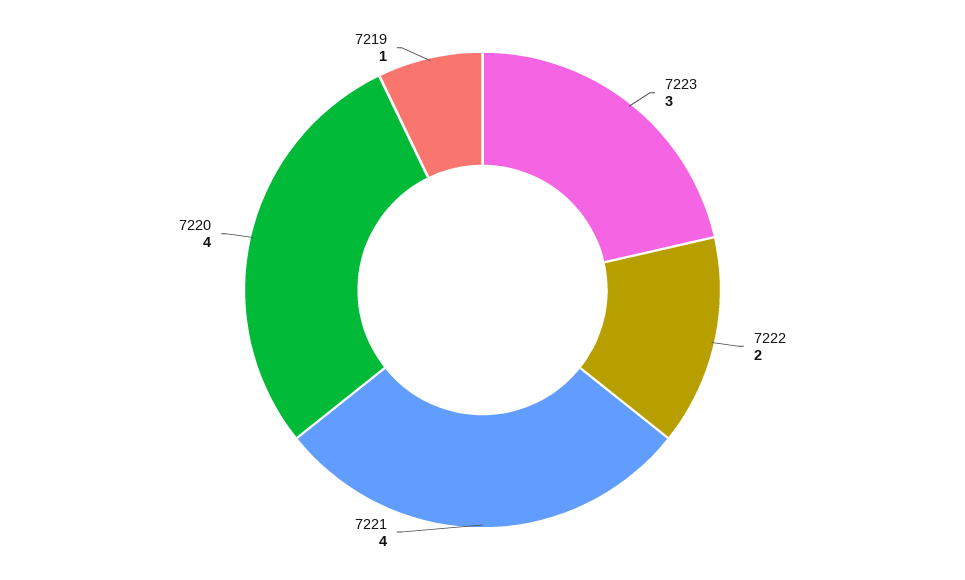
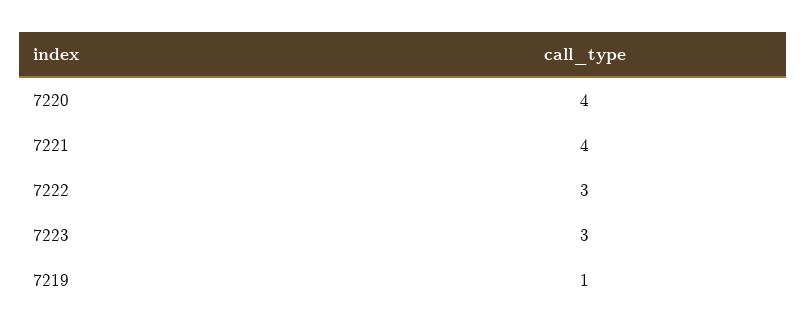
7222: 2 -> 3

